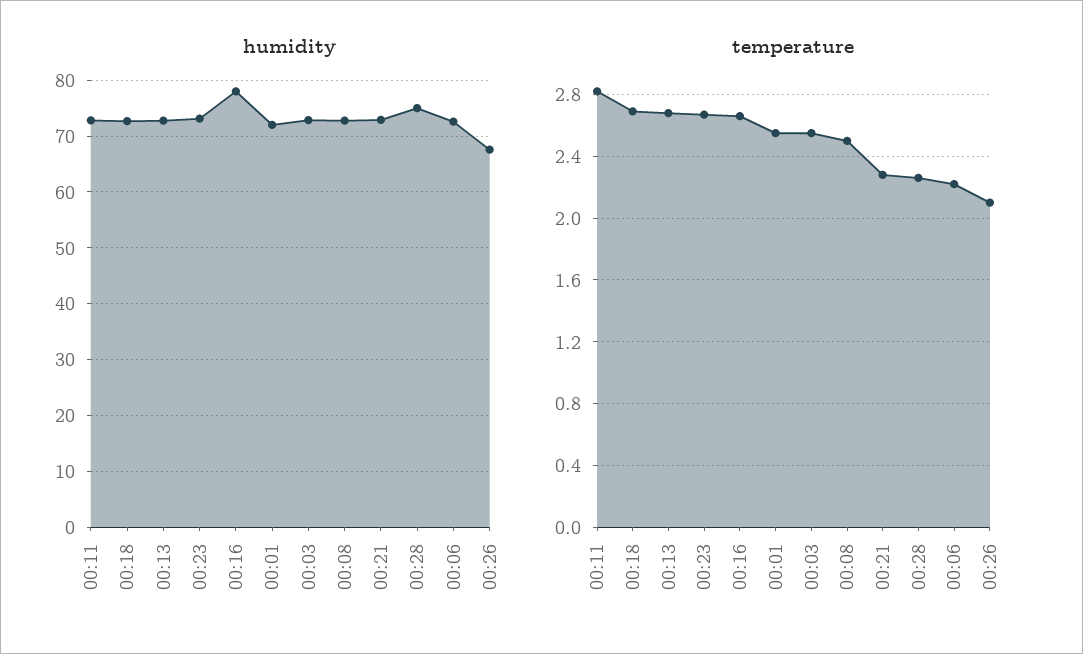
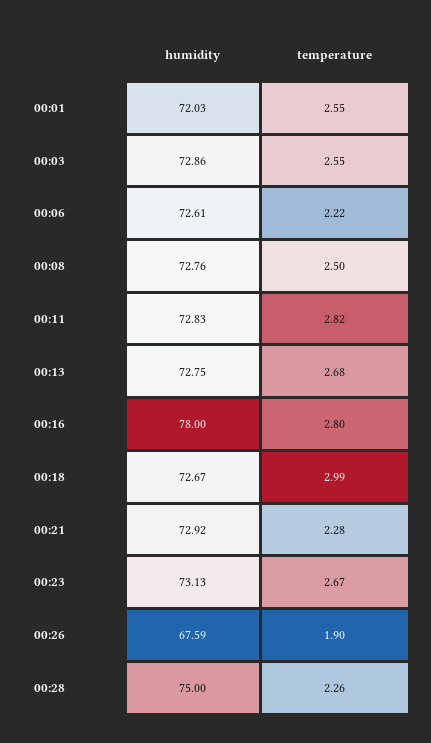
temperature, 00:18: 2.7 -> 2.99
temperature, 00:16: 2.65 -> 2.8
temperature, 00:26: 2.1 -> 1.9

